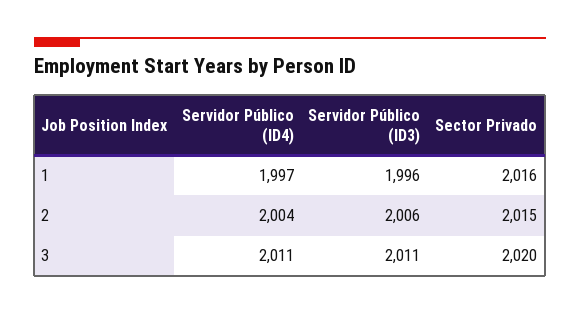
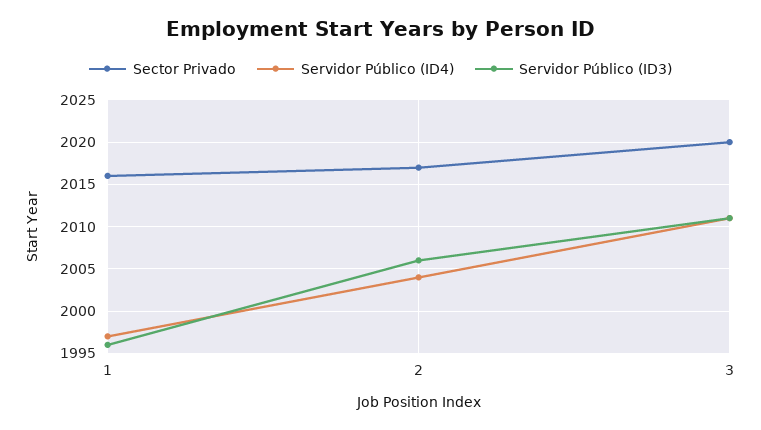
Sector Privado, 2: 2015 -> 2017

